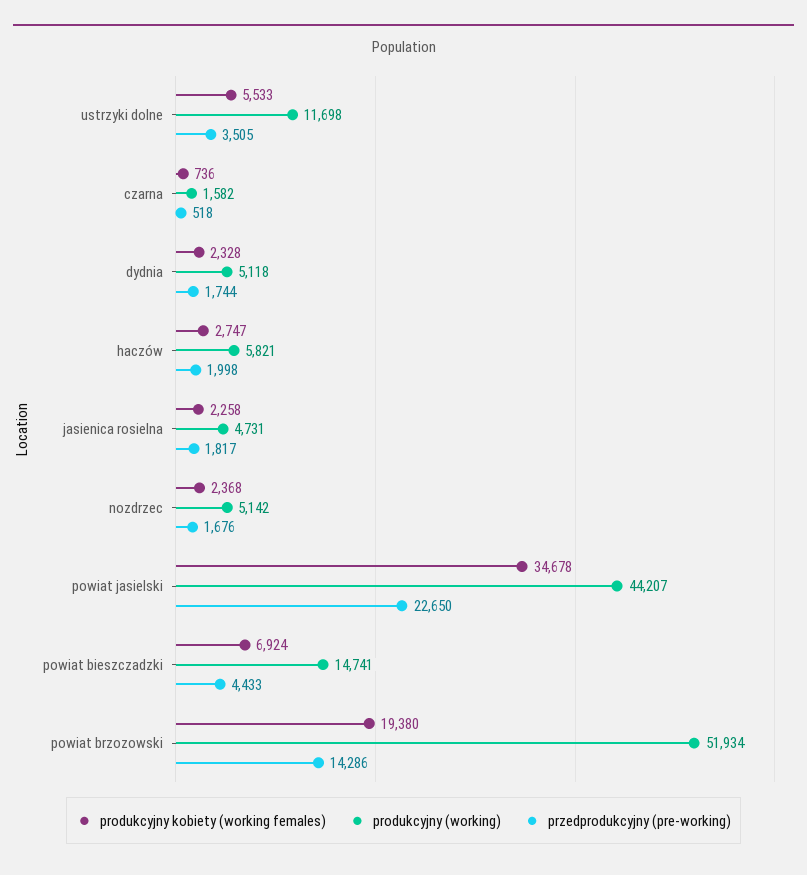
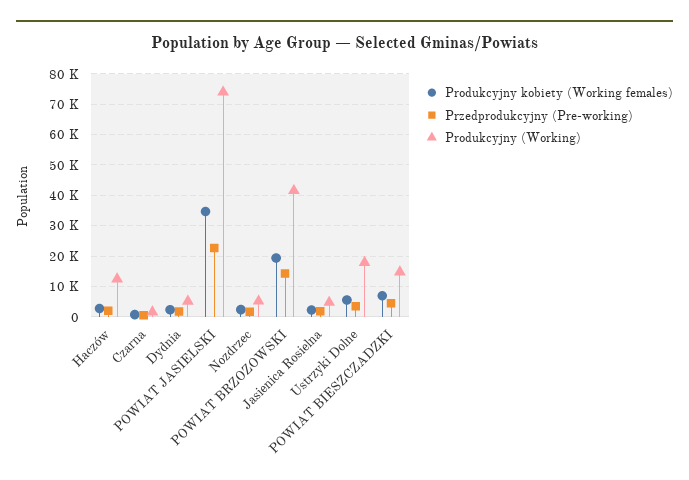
produkcyjny (working), ustrzyki dolne: 11698 -> 18000
produkcyjny (working), haczów: 5821 -> 12000
produkcyjny (working), powiat jasielski: 44207 -> 74000
produkcyjny (working), powiat brzozowski: 51934 -> 42000

